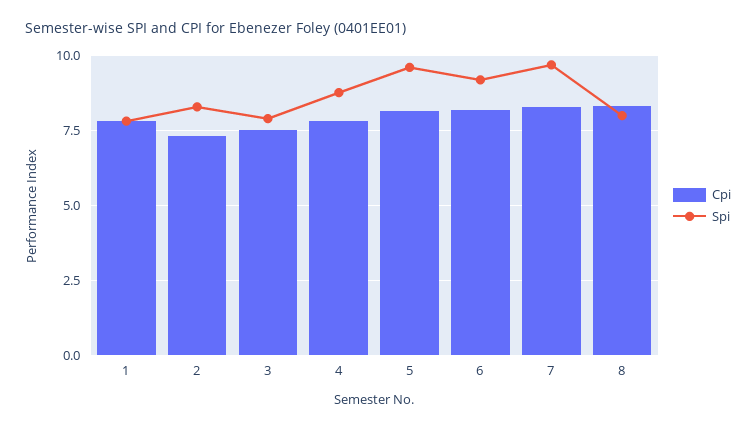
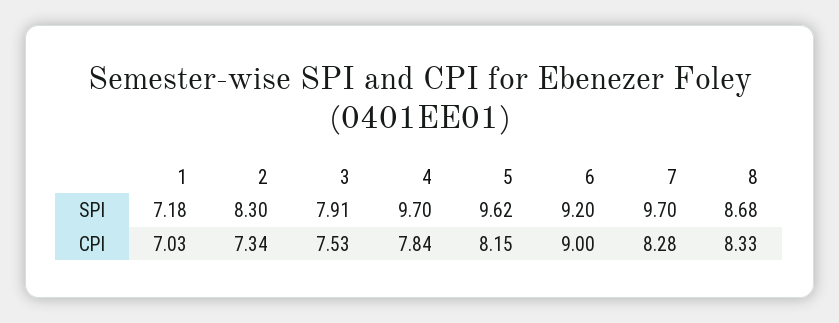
Cpi, 1: 7.75 -> 7.03
Spi, 1: 7.75 -> 7.18
Spi, 4: 8.75 -> 9.7
Cpi, 6: 8.25 -> 9
Spi, 8: 8 -> 8.68

